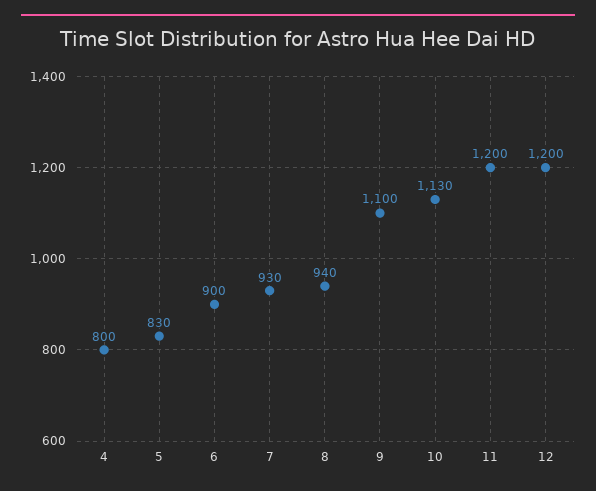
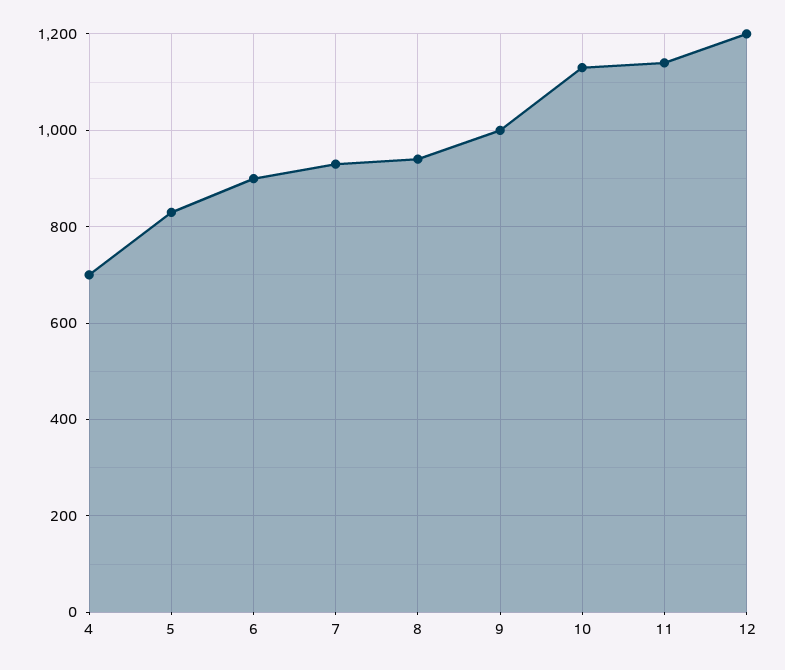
4: 800 -> 700
9: 1100 -> 1000
11: 1200 -> 1140

